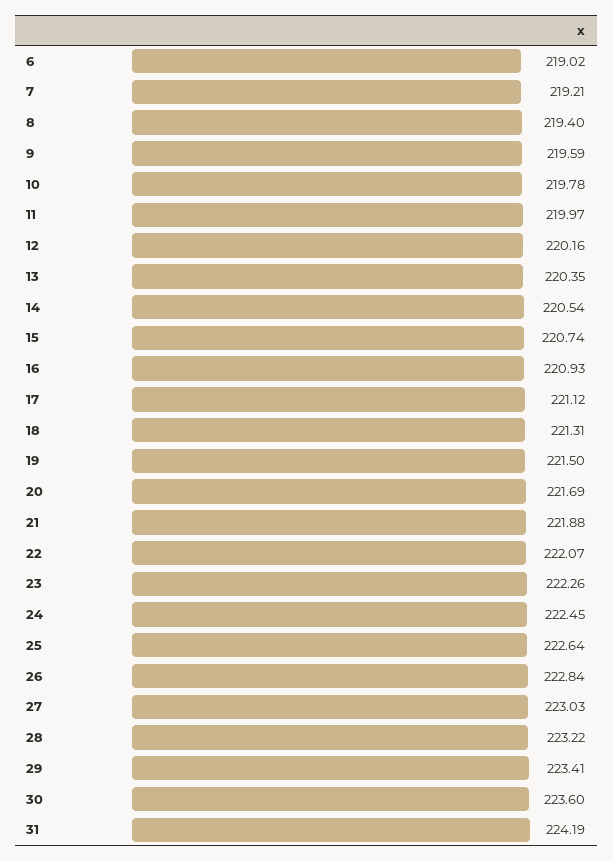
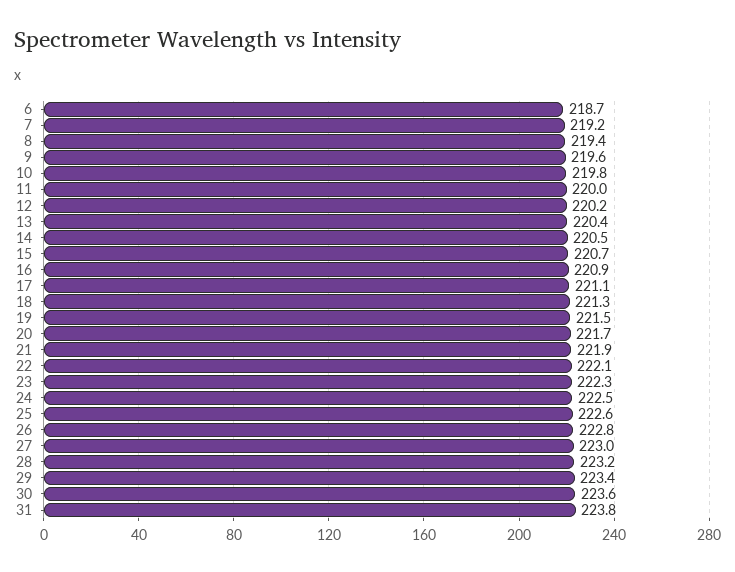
6: 219.02 -> 218.7
31: 224.19 -> 223.8

